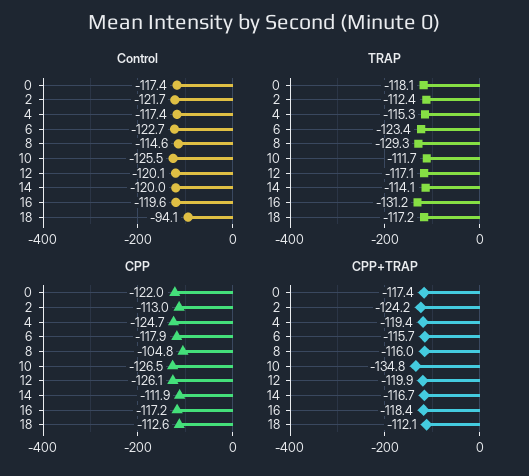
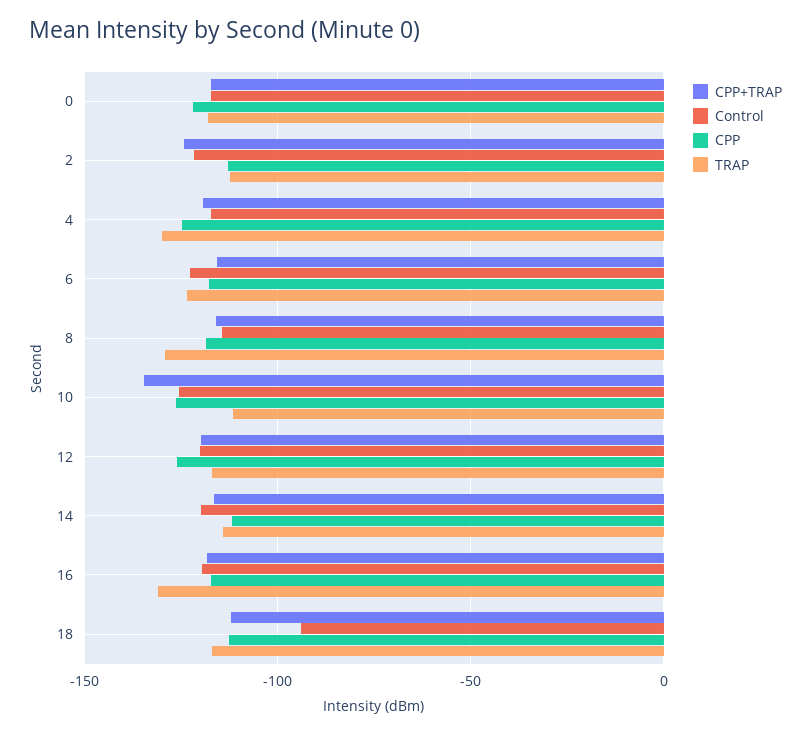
TRAP, 4: -115.3 -> -130
CPP, 8: -104.8 -> -120

